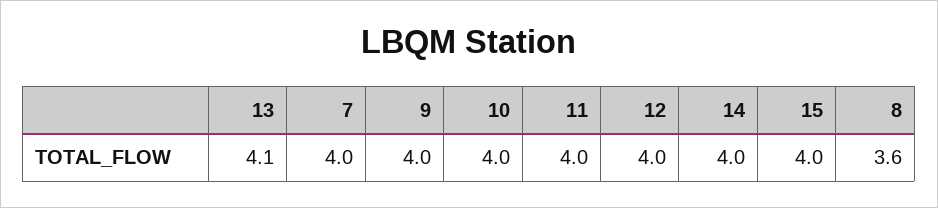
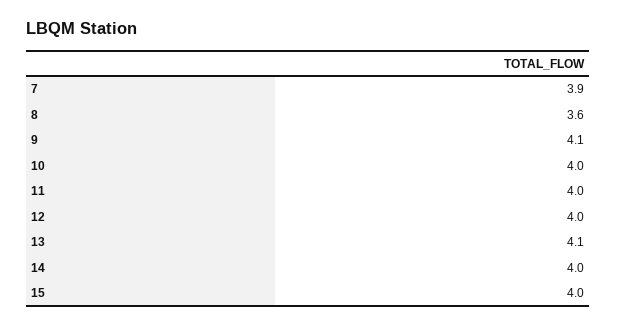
7: 4 -> 3.9
9: 4 -> 4.1

